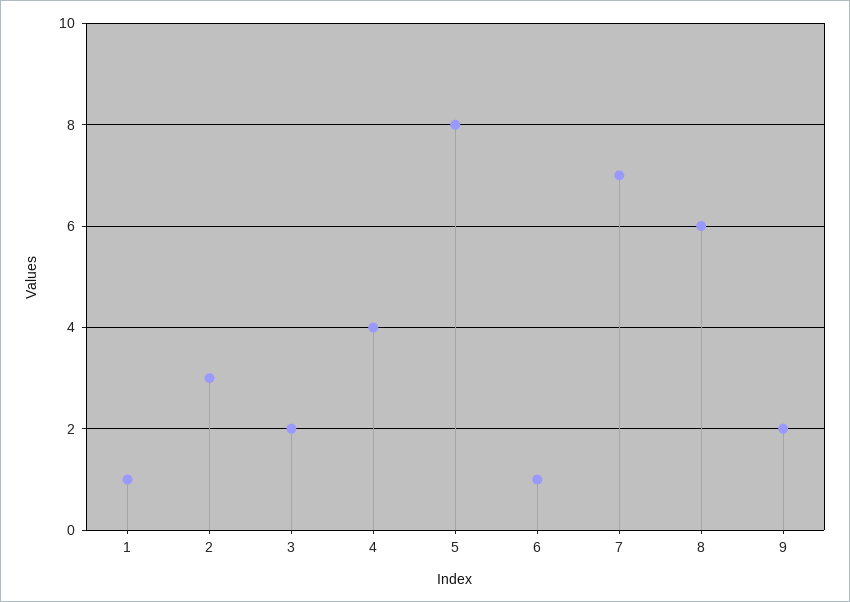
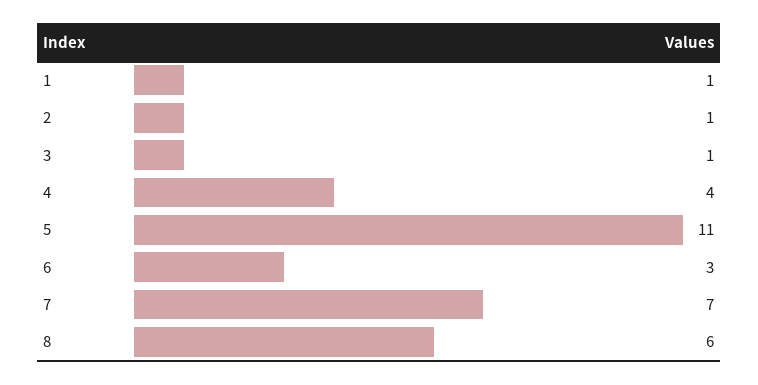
2: 3 -> 1
3: 2 -> 1
5: 8 -> 11
6: 1 -> 3
9: 2 -> none

